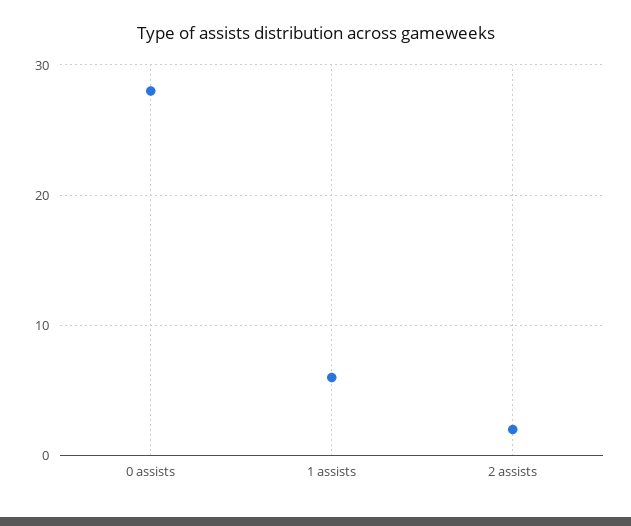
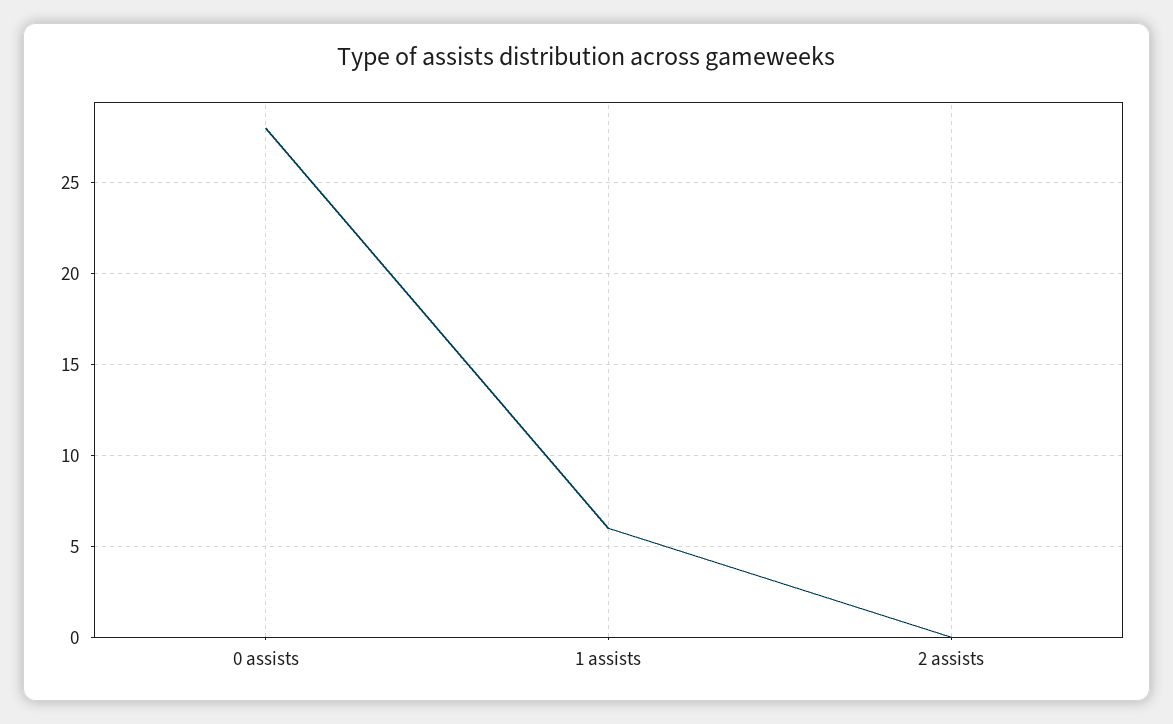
2 assists: 2 -> 0

